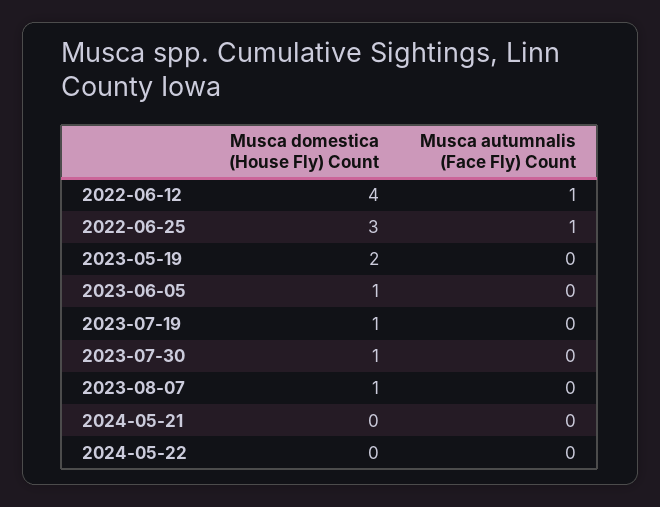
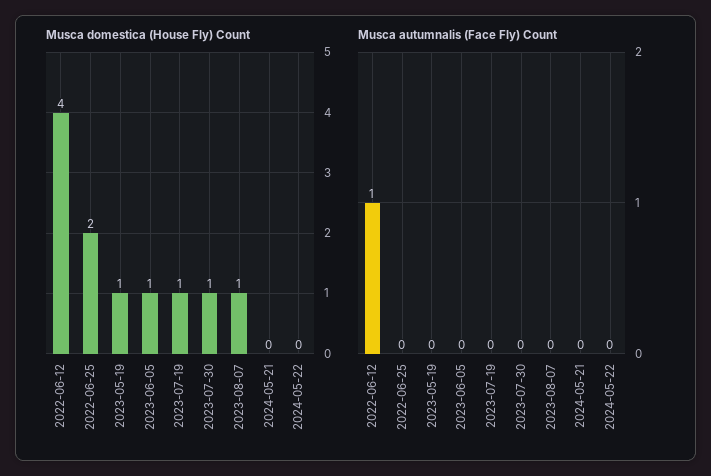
Musca domestica (House Fly) Count, 2022-06-25: 3 -> 2
Musca autumnalis (Face Fly) Count, 2022-06-25: 1 -> 0
Musca domestica (House Fly) Count, 2023-05-19: 2 -> 1

